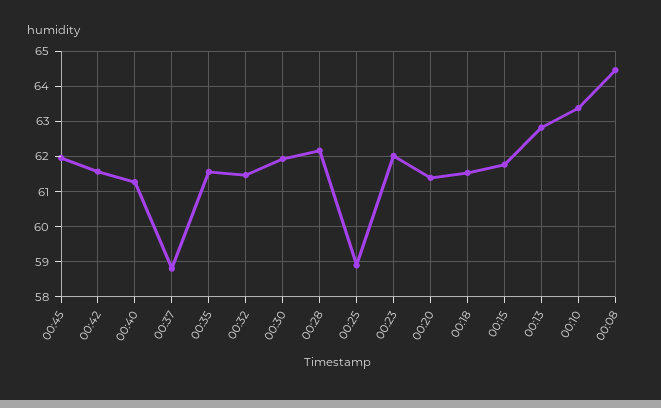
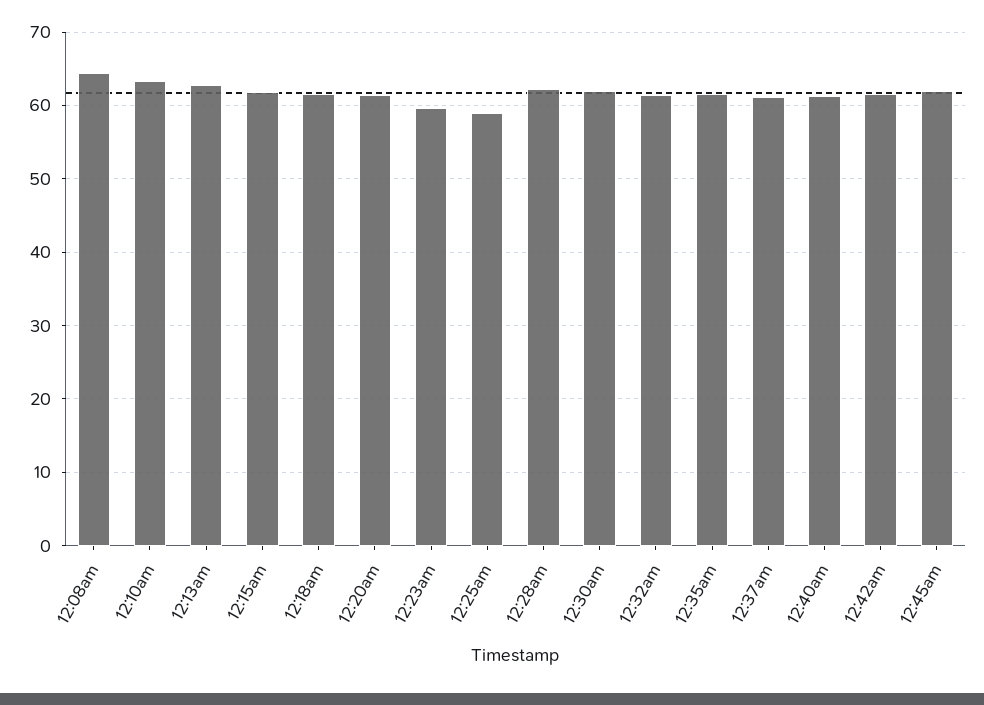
00:37: 58.8 -> 61
00:23: 62 -> 60

